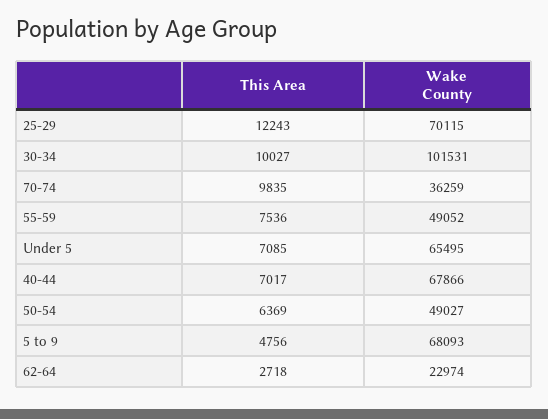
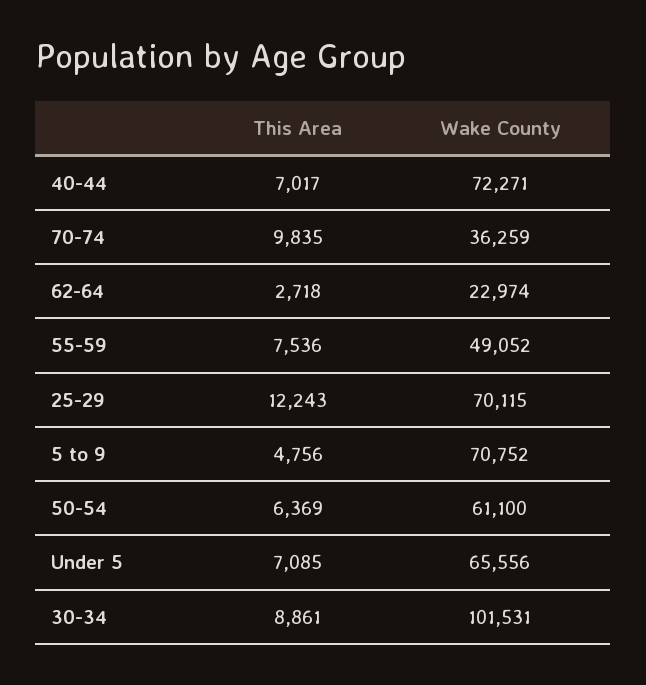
This Area, 30-34: 10027 -> 8861
Wake County, Under 5: 65495 -> 65556
Wake County, 40-44: 67866 -> 72271
Wake County, 50-54: 49027 -> 61100
Wake County, 5 to 9: 68093 -> 70752

